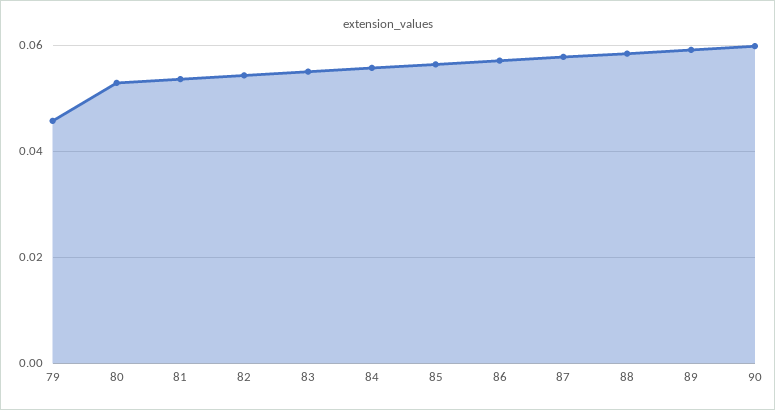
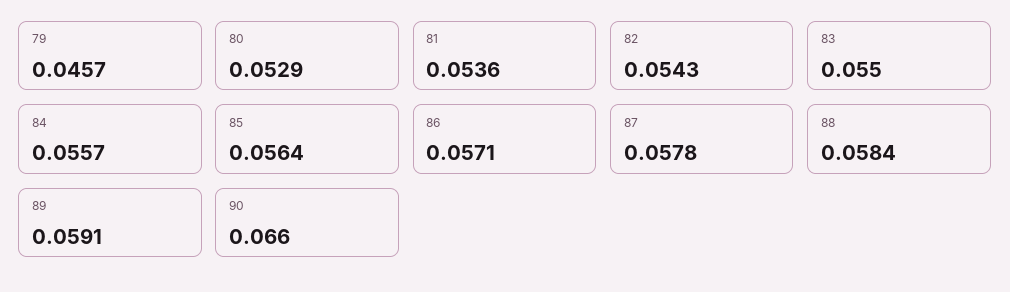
90: 0.06 -> 0.066

